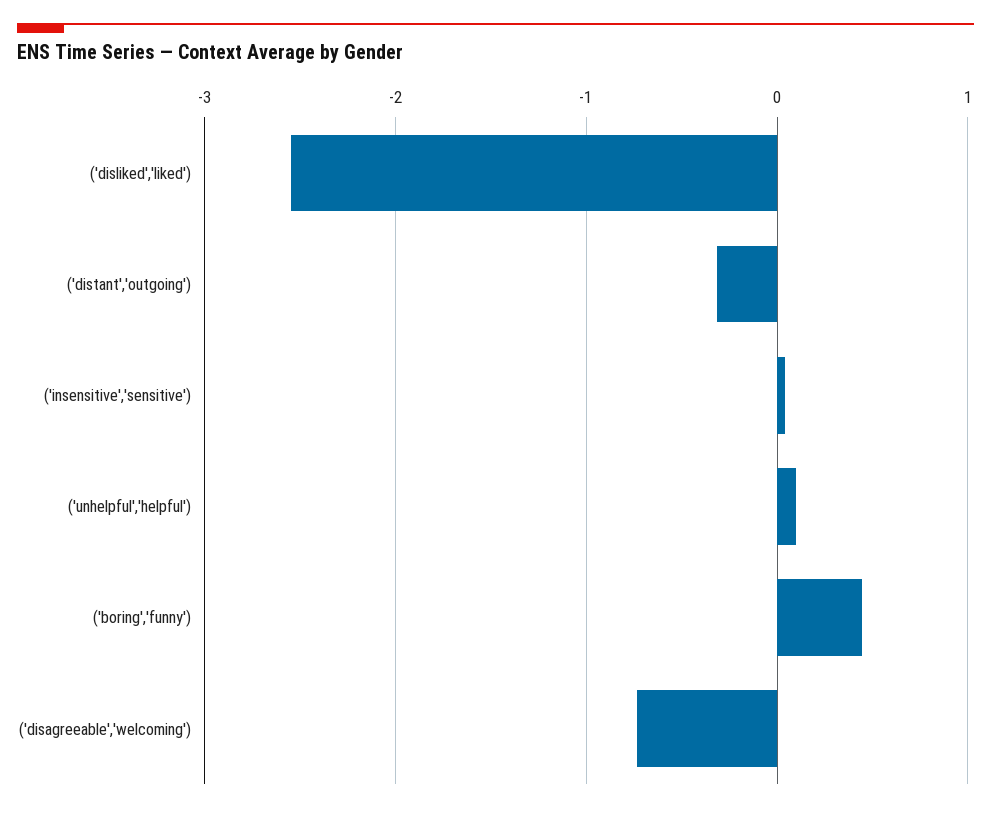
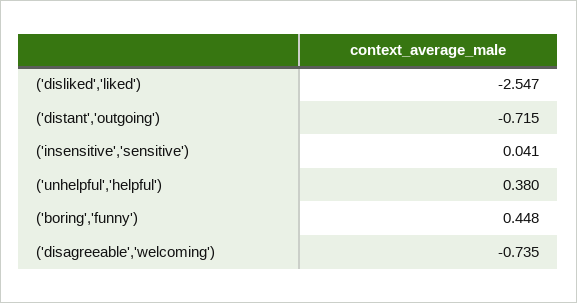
('distant','outgoing'): -0.3 -> -0.715
('unhelpful','helpful'): 0.1 -> 0.38

